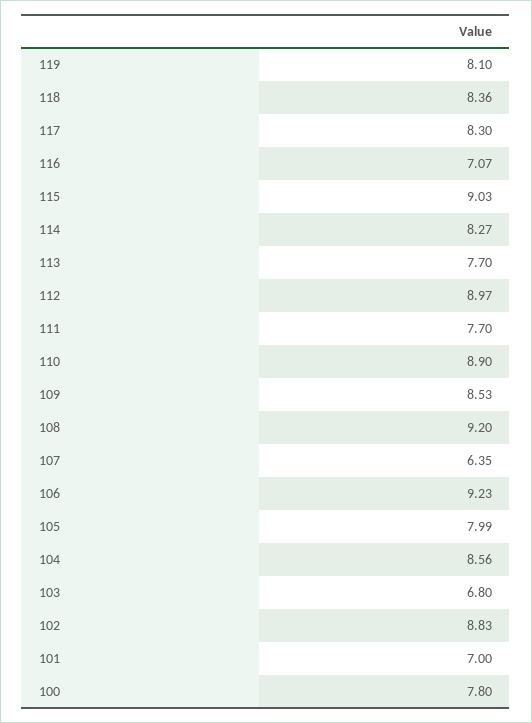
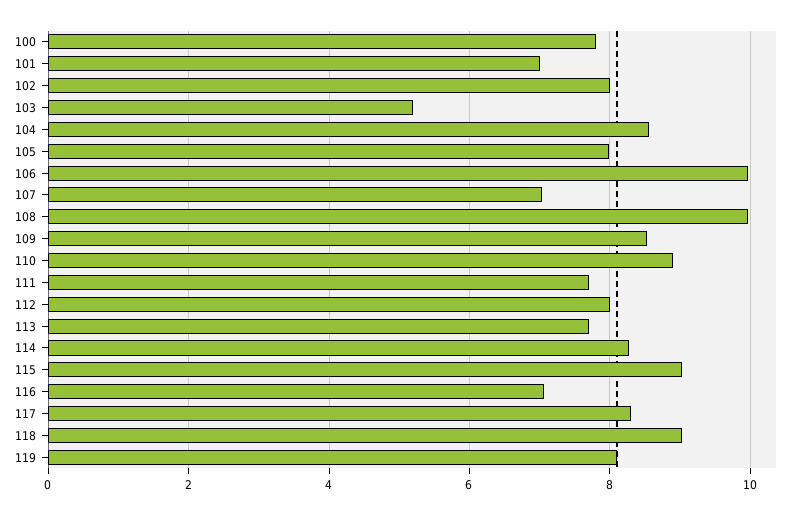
118: 8.36 -> 9
112: 8.97 -> 8
108: 9.2 -> 10
107: 6.35 -> 7
106: 9.23 -> 10
103: 6.8 -> 5.2
102: 8.83 -> 8

